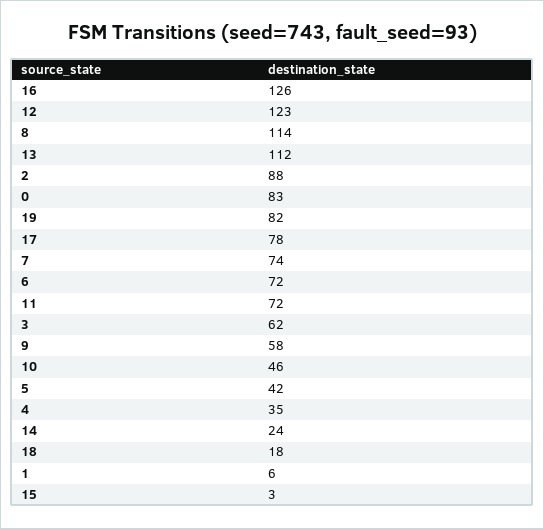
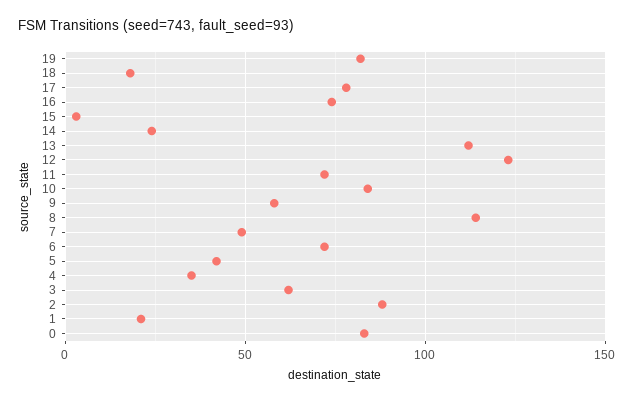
16: 126 -> 75
7: 74 -> 50
10: 46 -> 85
1: 6 -> 20

